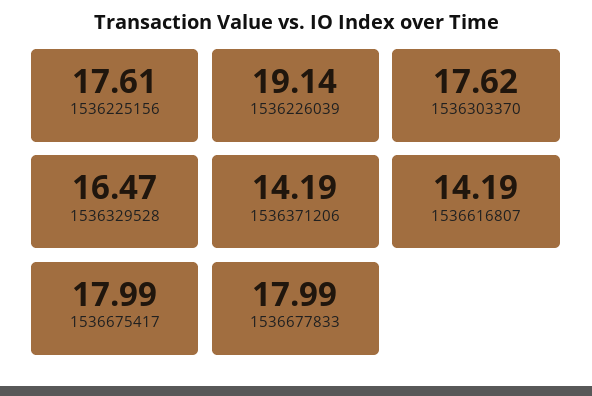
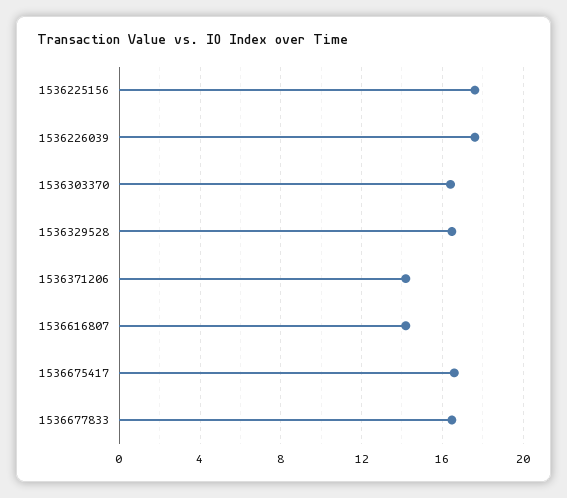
1536226039: 19.14 -> 17.5
1536303370: 17.62 -> 16.5
1536675417: 17.99 -> 16.5
1536677833: 17.99 -> 16.5

